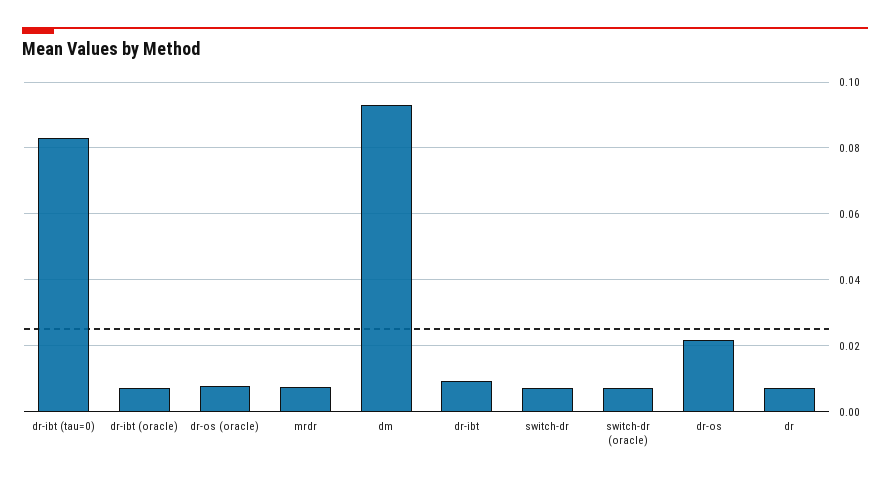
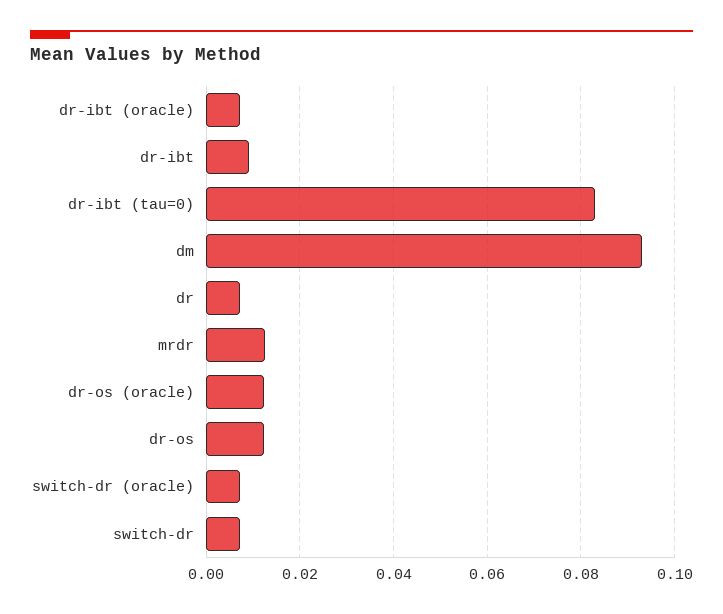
dr-os (oracle): 0.008 -> 0.012
mrdr: 0.008 -> 0.012
dr-os: 0.022 -> 0.012

